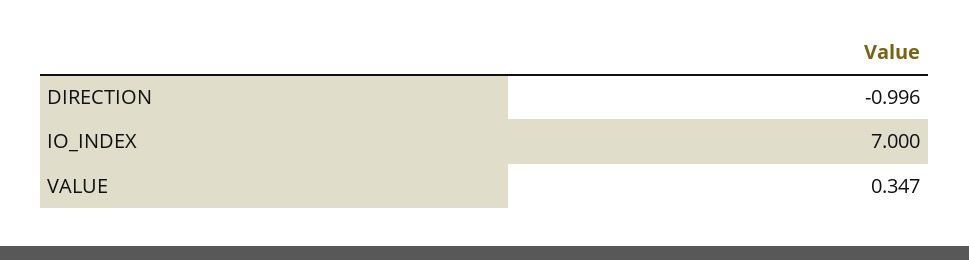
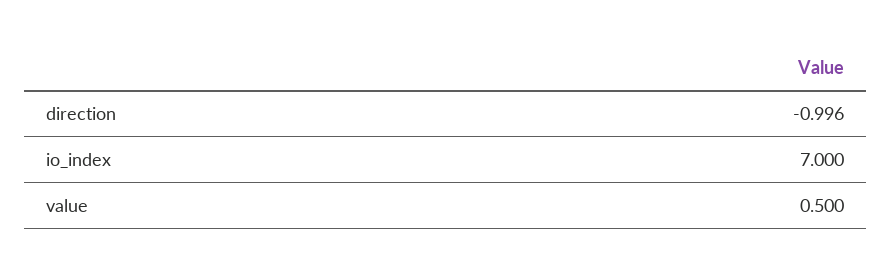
VALUE: 0.347 -> 0.5

